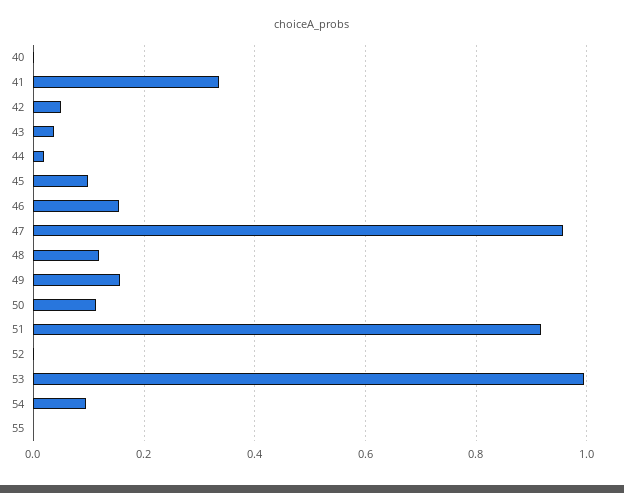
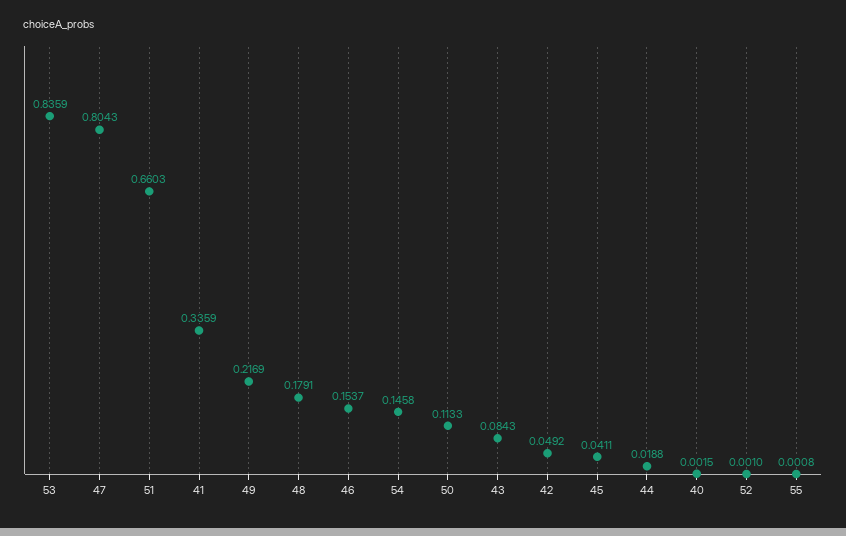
43: 0.04 -> 0.0843
45: 0.1 -> 0.0411
47: 0.96 -> 0.8043
48: 0.12 -> 0.1791
49: 0.16 -> 0.2169
51: 0.92 -> 0.6603
53: 1 -> 0.8359
54: 0.1 -> 0.1458

